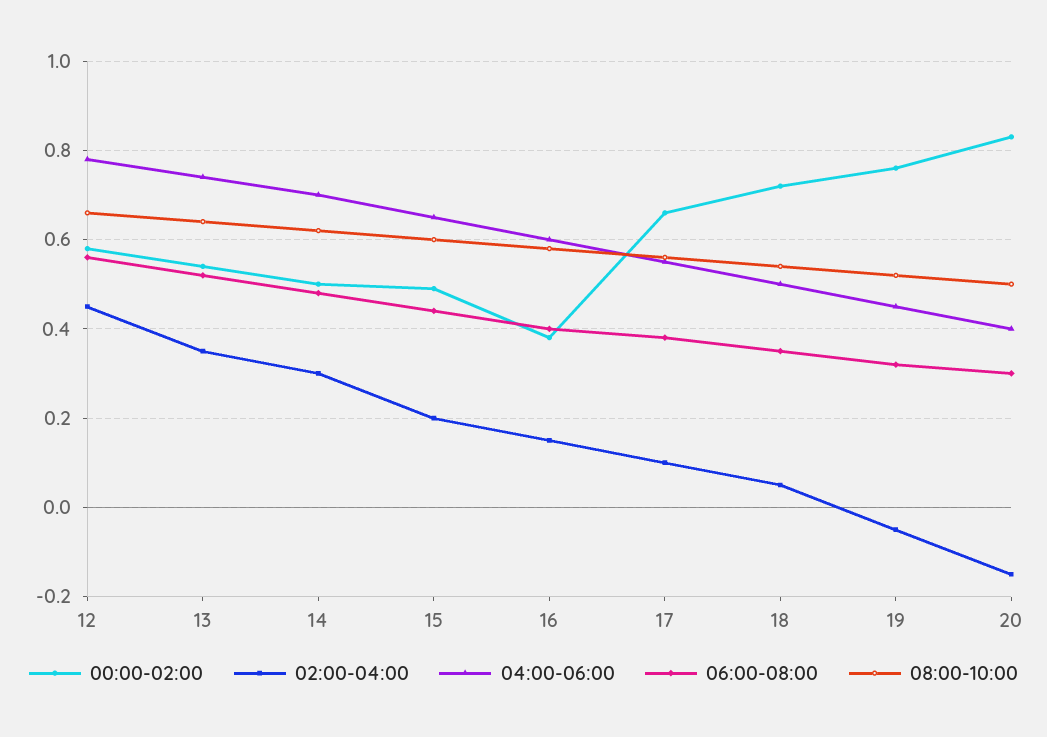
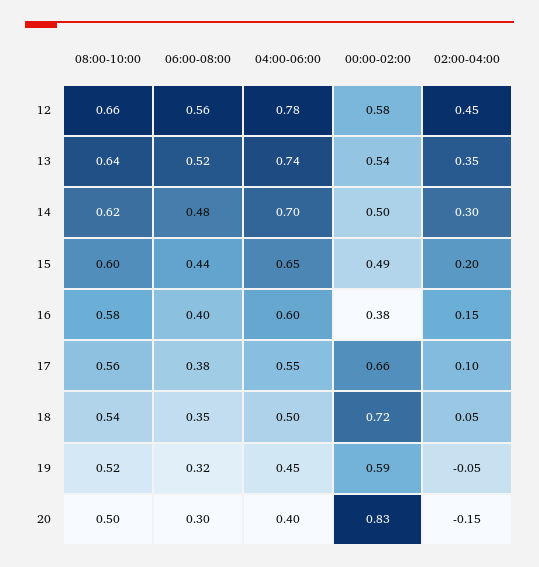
00:00-02:00, 19: 0.75 -> 0.59

